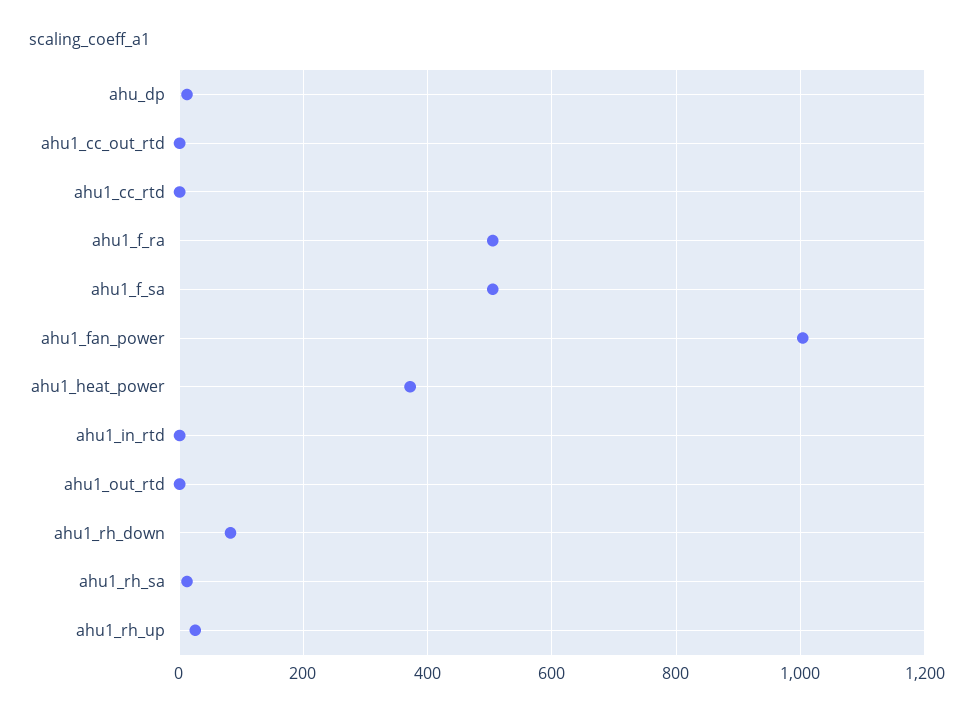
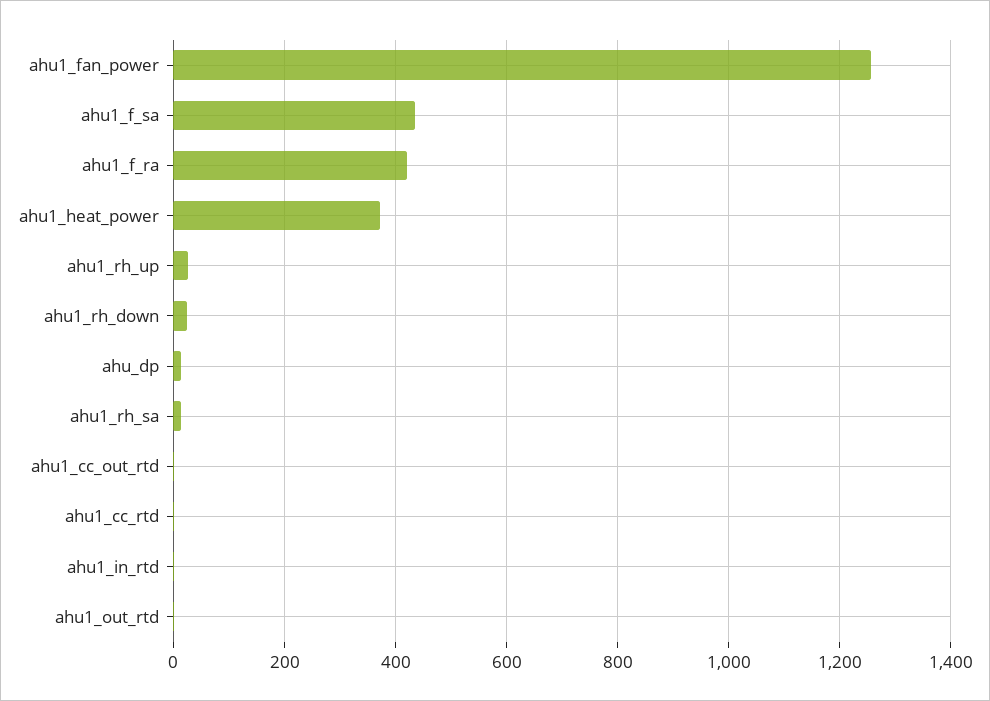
ahu1_f_ra: 500 -> 420
ahu1_f_sa: 500 -> 440
ahu1_fan_power: 1000 -> 1260
ahu1_rh_down: 80 -> 20

